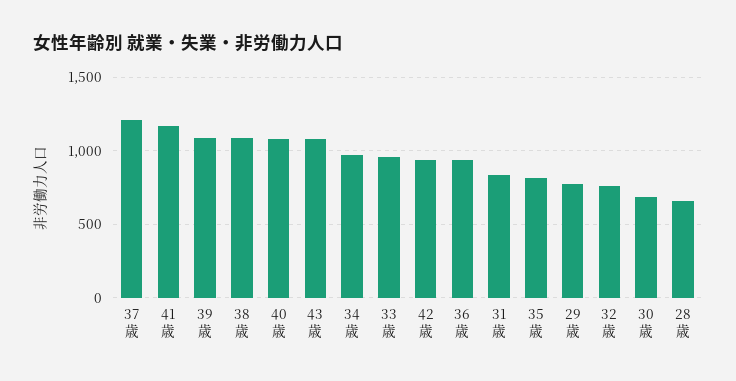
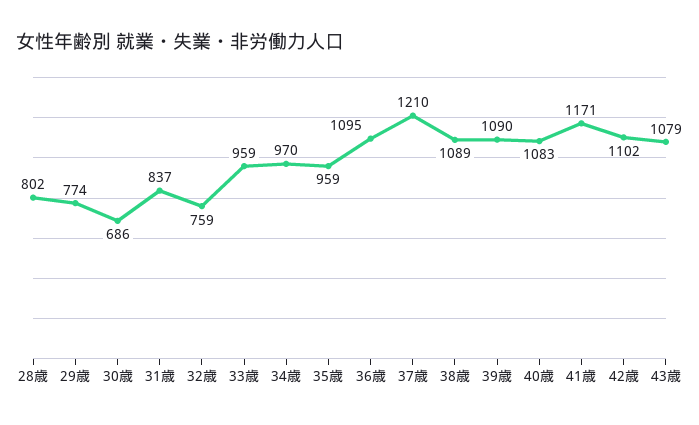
42歳: 950 -> 1102
36歳: 950 -> 1095
35歳: 800 -> 959
28歳: 650 -> 802

